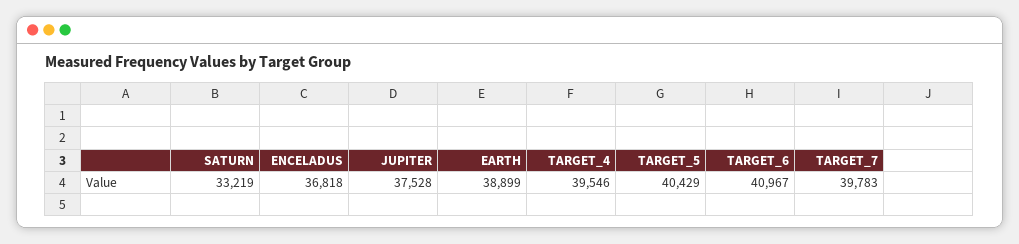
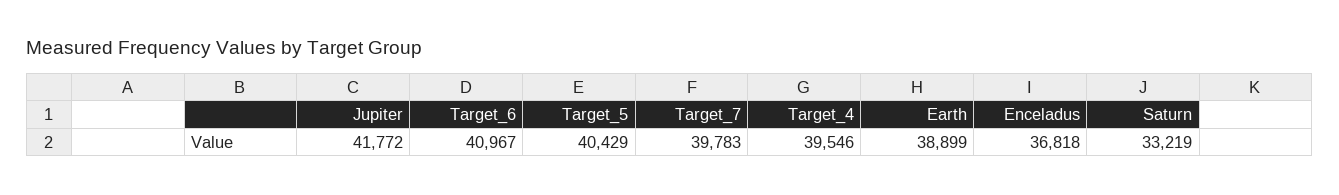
JUPITER: 37528 -> 41772

